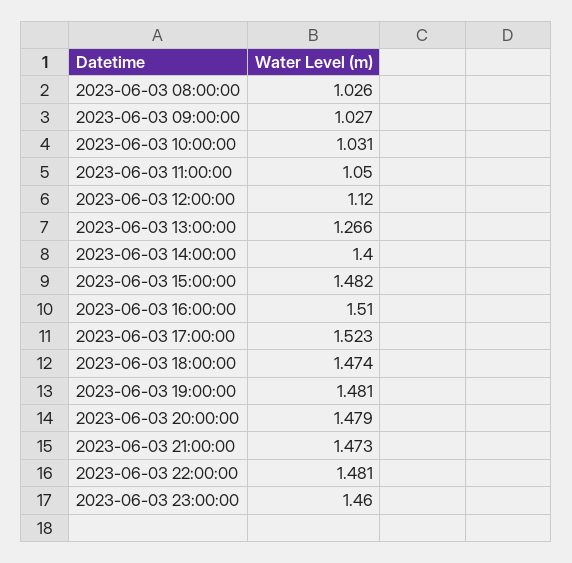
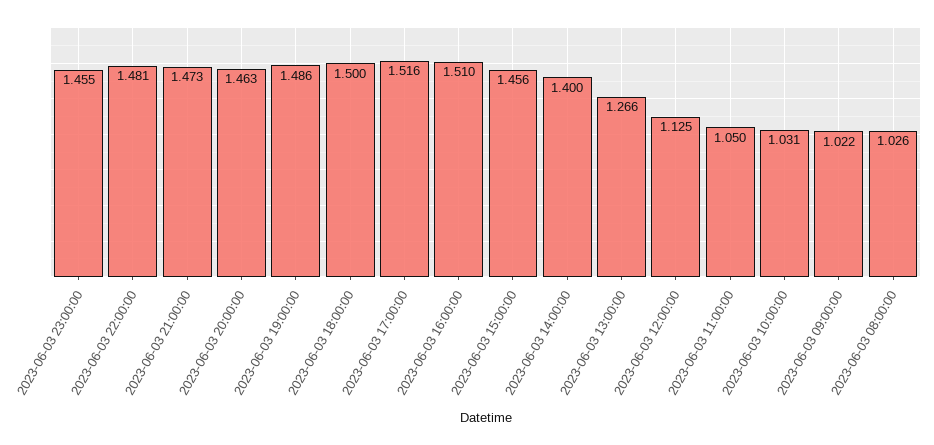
2023-06-03 09:00:00: 1.027 -> 1.022
2023-06-03 12:00:00: 1.12 -> 1.125
2023-06-03 15:00:00: 1.482 -> 1.456
2023-06-03 17:00:00: 1.523 -> 1.516
2023-06-03 18:00:00: 1.474 -> 1.5
2023-06-03 19:00:00: 1.481 -> 1.486
2023-06-03 20:00:00: 1.479 -> 1.463
2023-06-03 23:00:00: 1.46 -> 1.455

